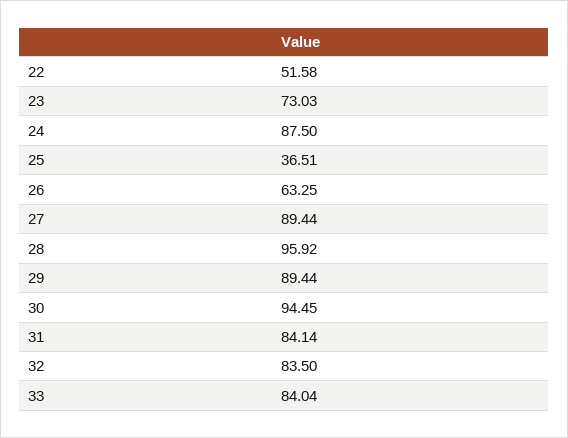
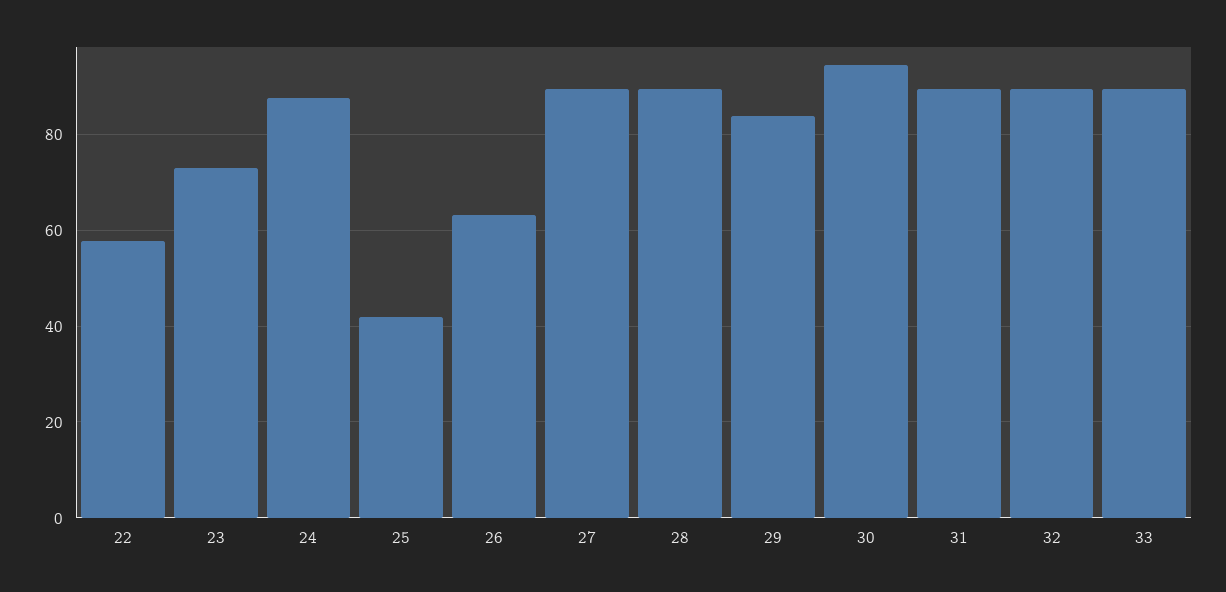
22: 51.58 -> 58
25: 36.51 -> 42
28: 95.92 -> 90
29: 89.44 -> 84
31: 84.14 -> 90
32: 83.5 -> 90
33: 84.04 -> 90

